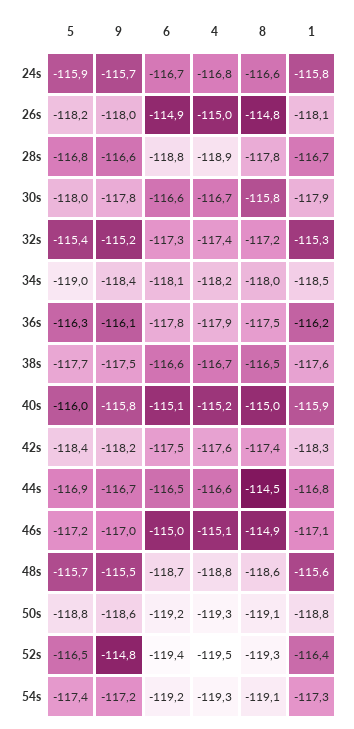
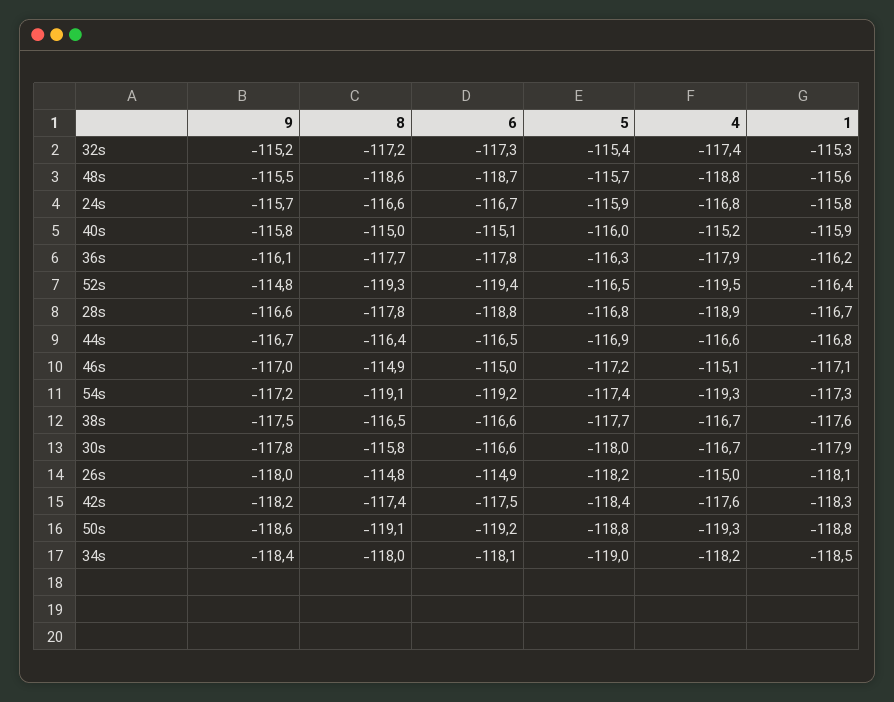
8, 36s: -117.5 -> -117.7
8, 44s: -114.5 -> -116.4

